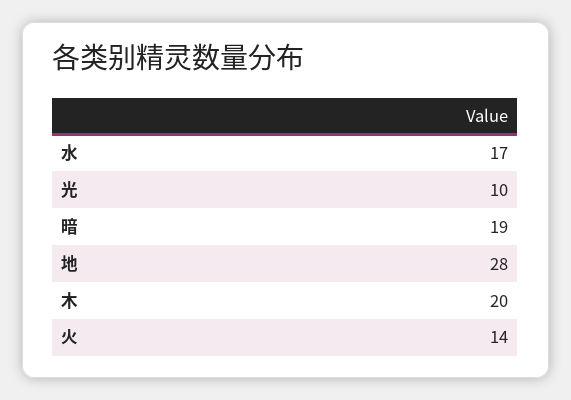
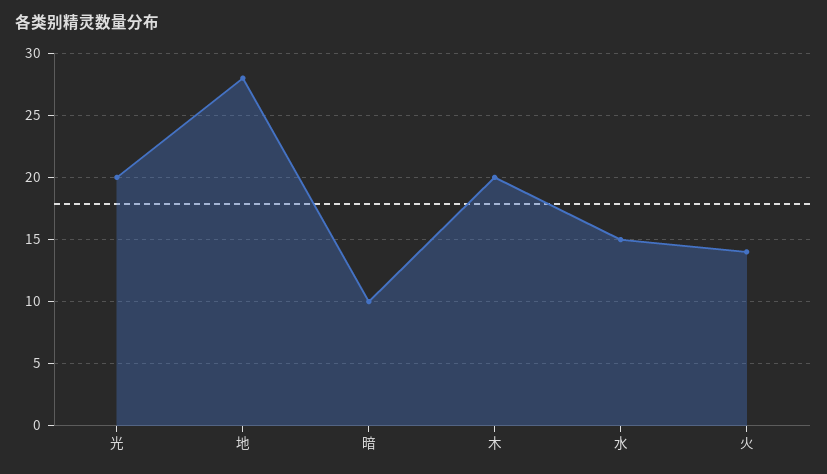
水: 17 -> 15
光: 10 -> 20
暗: 19 -> 10

